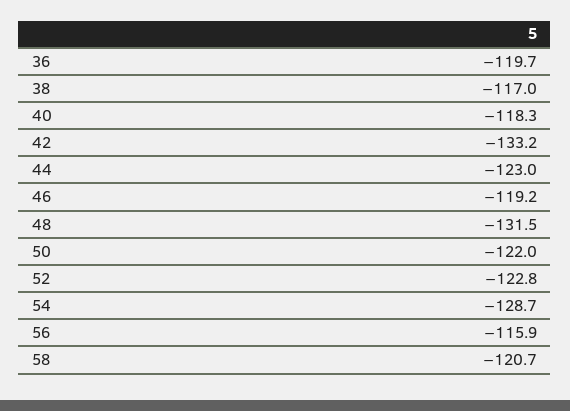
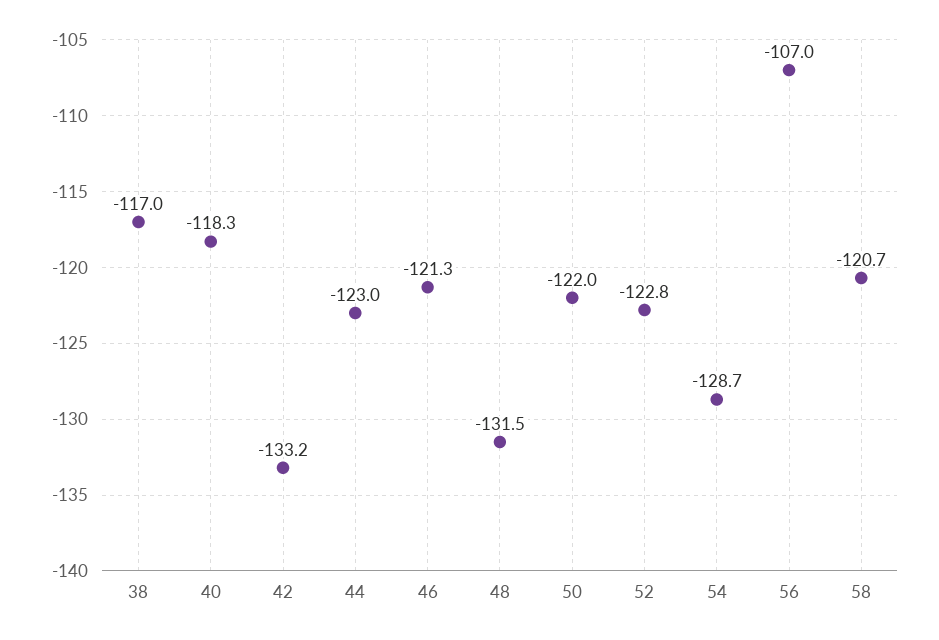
36: -119.7 -> none
46: -119.2 -> -121.3
56: -115.9 -> -107

